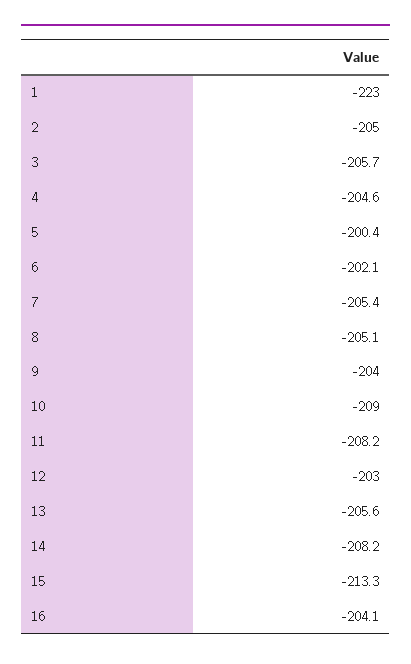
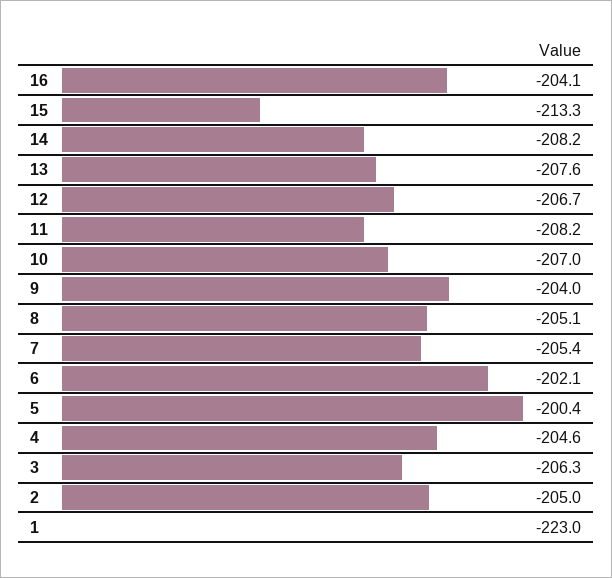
3: -205.7 -> -206.3
10: -209 -> -207
12: -203 -> -206.7
13: -205.6 -> -207.6

